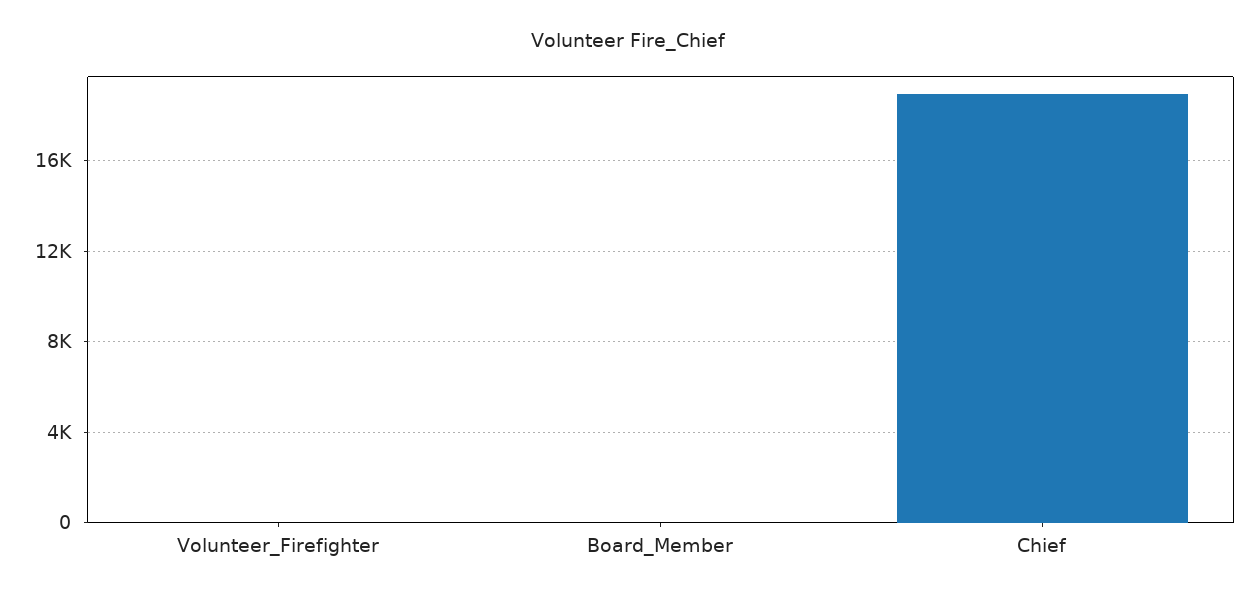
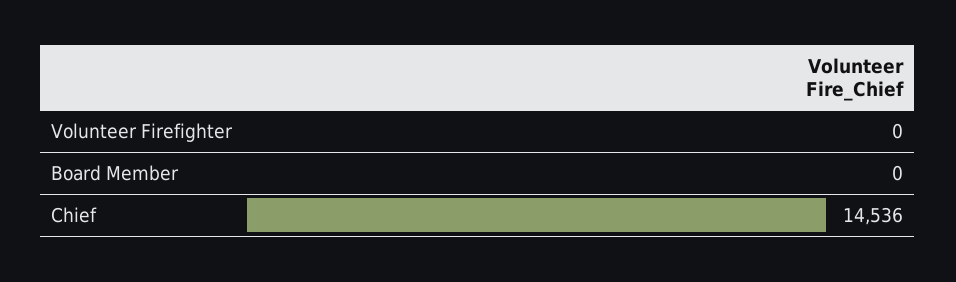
Chief: 19000 -> 14536

